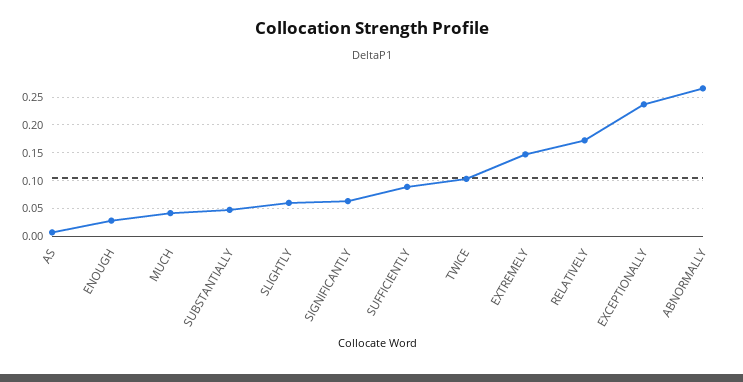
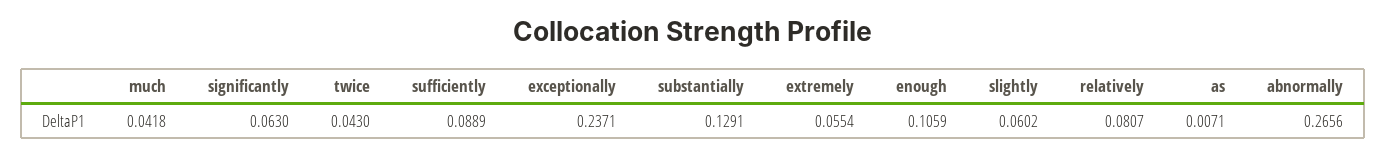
ENOUGH: 0.025 -> 0.1059
SUBSTANTIALLY: 0.05 -> 0.1291
TWICE: 0.1 -> 0.043
EXTREMELY: 0.15 -> 0.0554
RELATIVELY: 0.175 -> 0.0807

